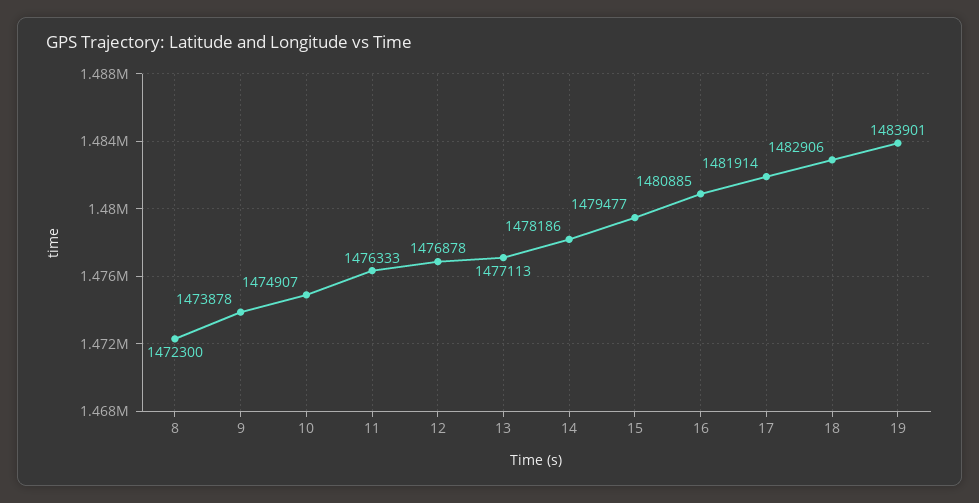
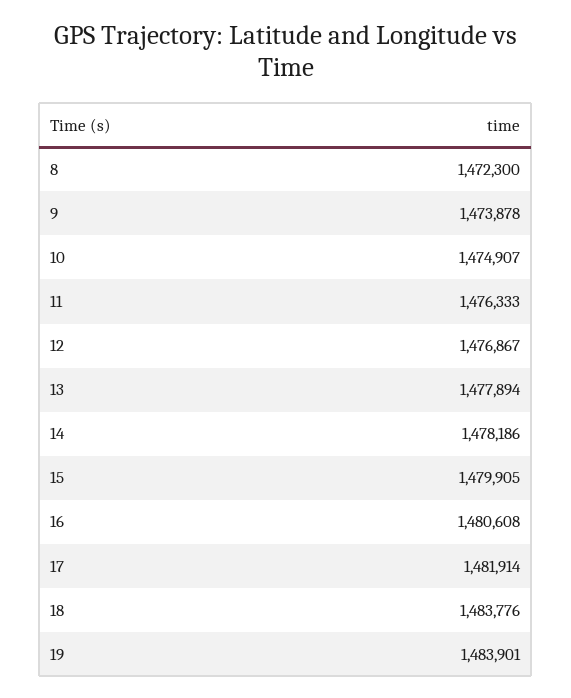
12: 1476878 -> 1476867
13: 1477113 -> 1477894
15: 1479477 -> 1479905
16: 1480885 -> 1480608
18: 1482906 -> 1483776

